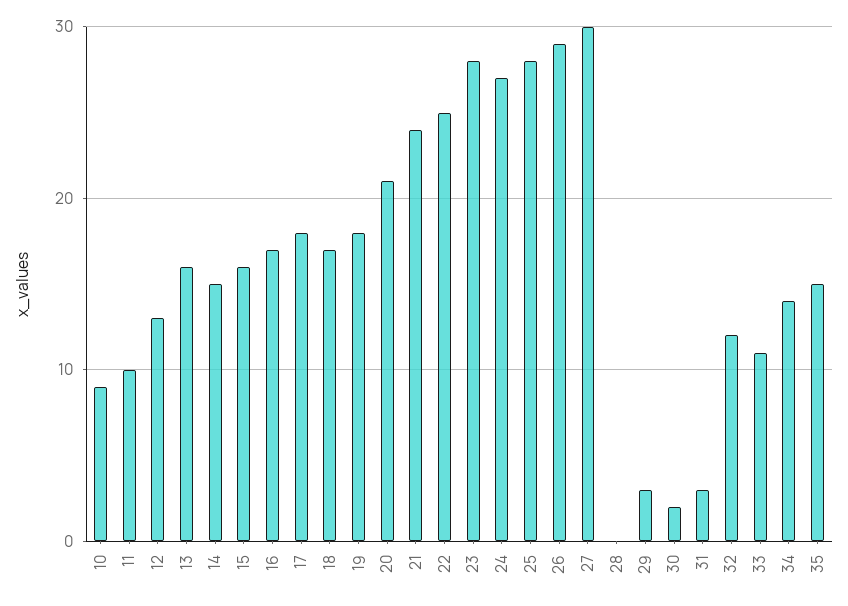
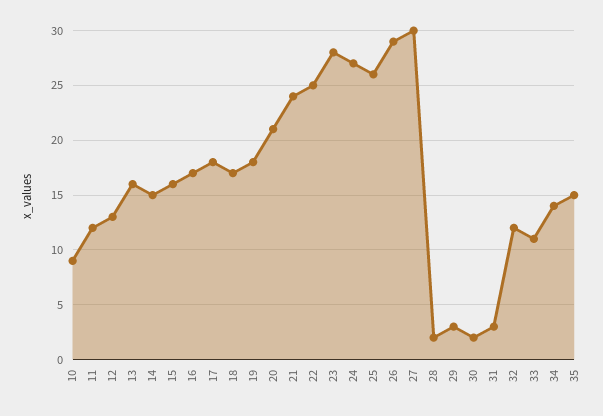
11: 10 -> 12
25: 28 -> 26
28: 0 -> 2

